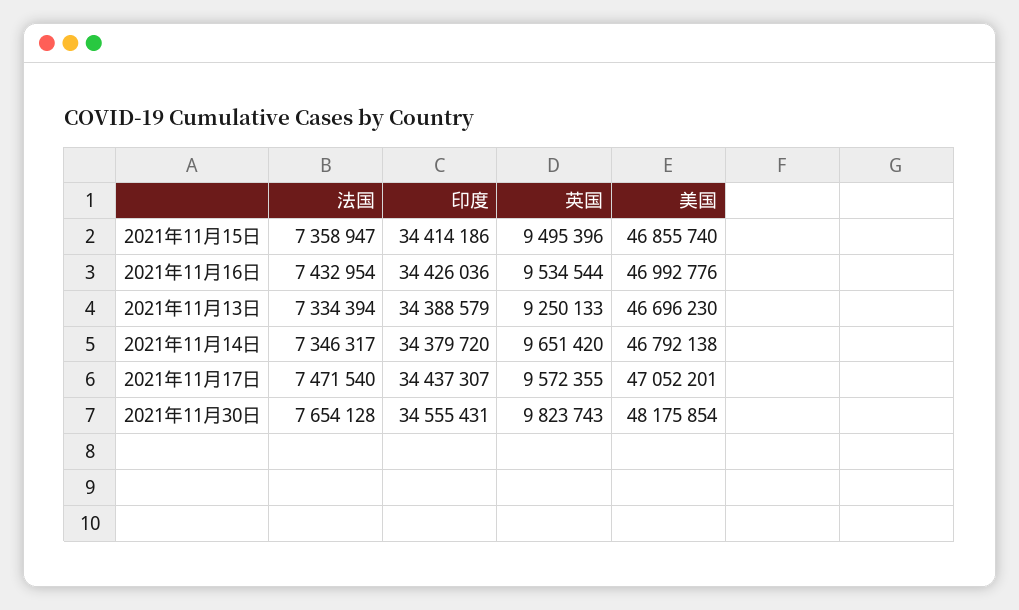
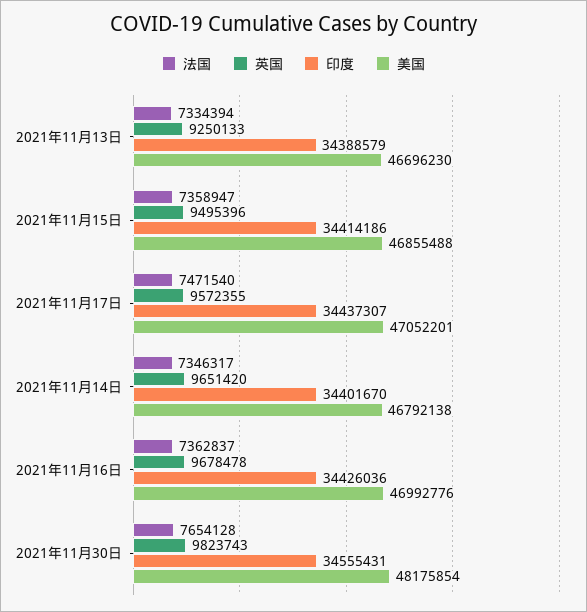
美国, 2021年11月15日: 46855740 -> 46855488
法国, 2021年11月16日: 7432954 -> 7362837
英国, 2021年11月16日: 9534544 -> 9678478
印度, 2021年11月14日: 34379720 -> 34401670

